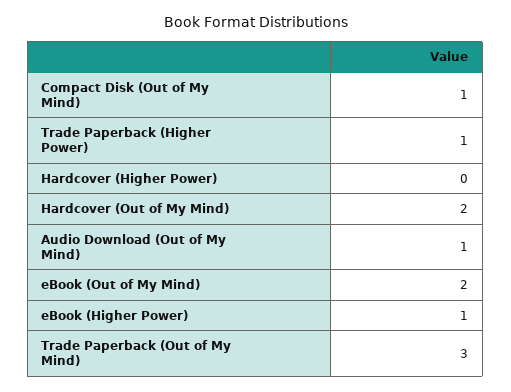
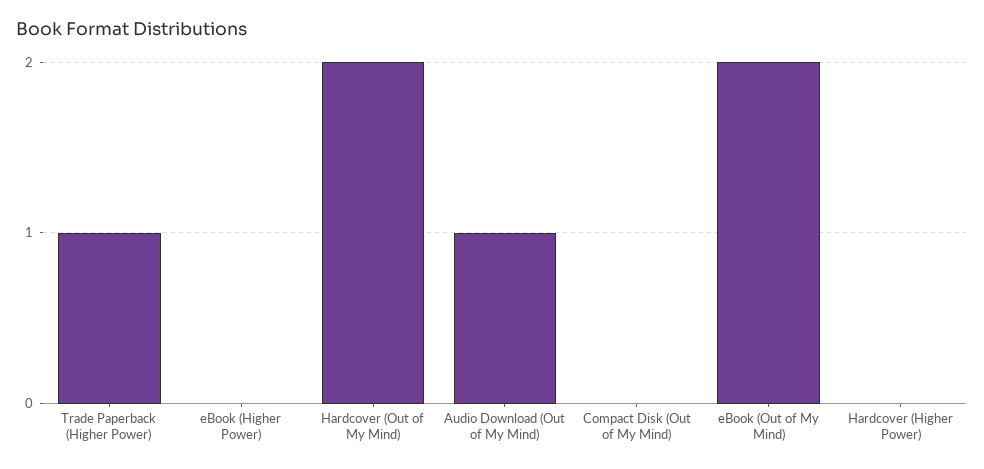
Compact Disk (Out of My Mind): 1 -> 0
eBook (Higher Power): 1 -> 0
Trade Paperback (Out of My Mind): 3 -> none

